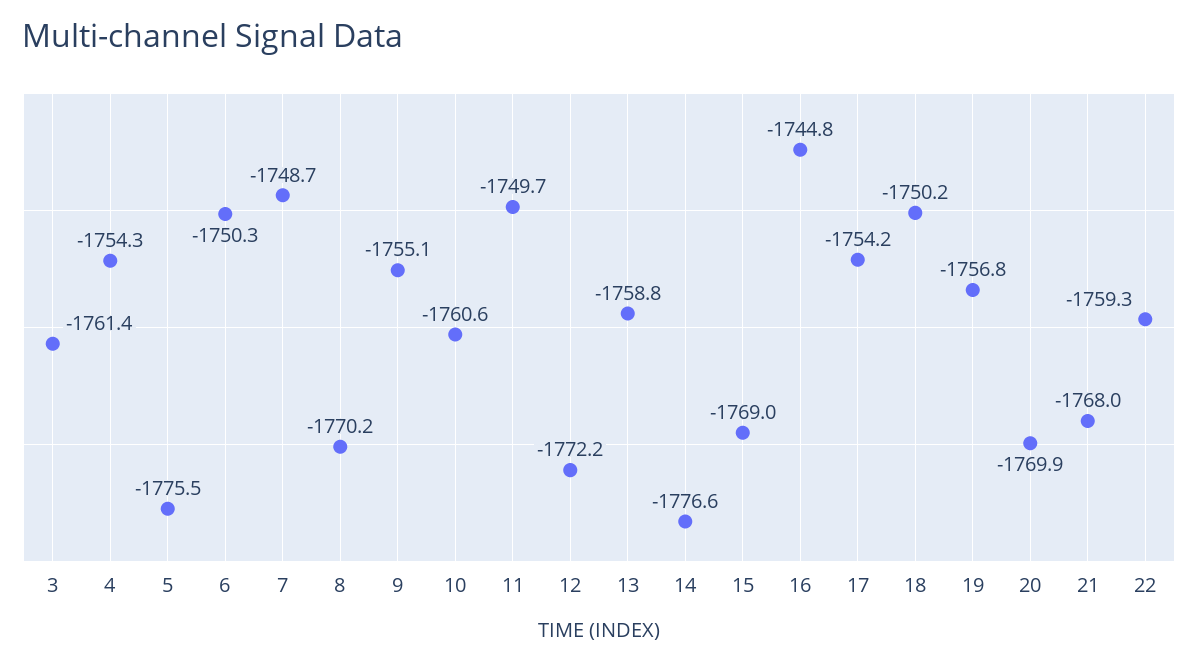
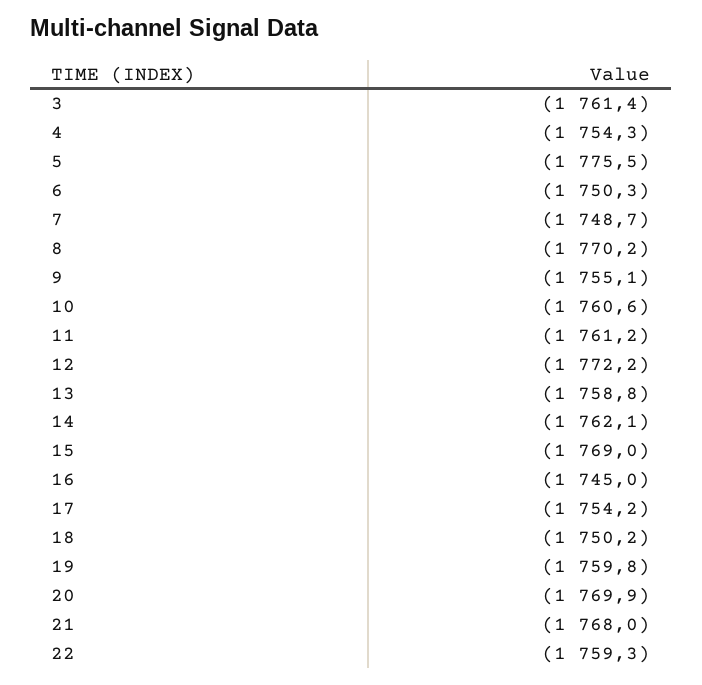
11: -1749.7 -> -1761.2
14: -1776.6 -> -1762.1
16: -1744.8 -> -1745
19: -1756.8 -> -1759.8

